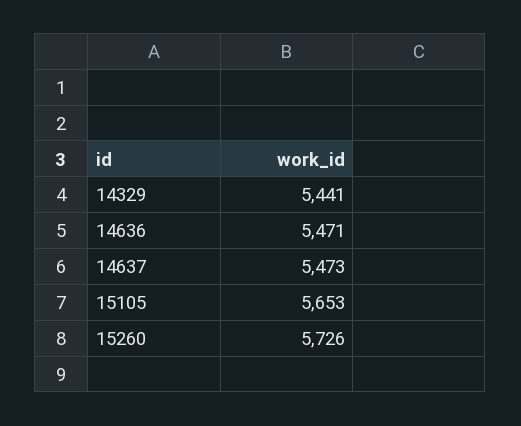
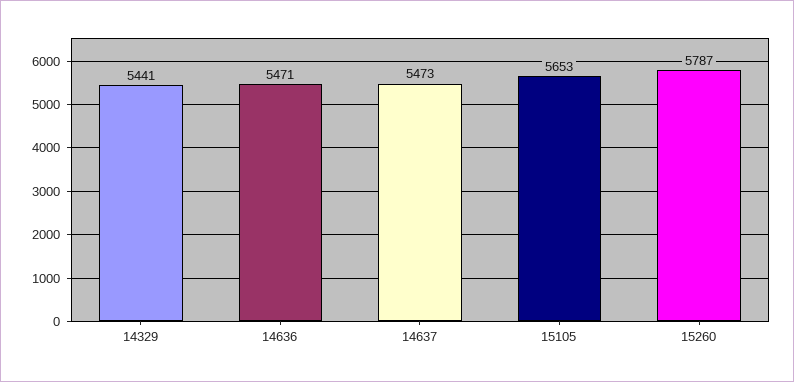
15260: 5726 -> 5787

